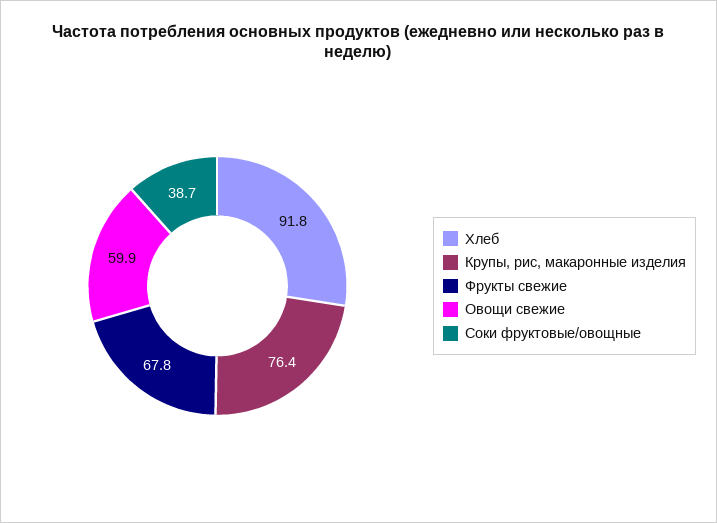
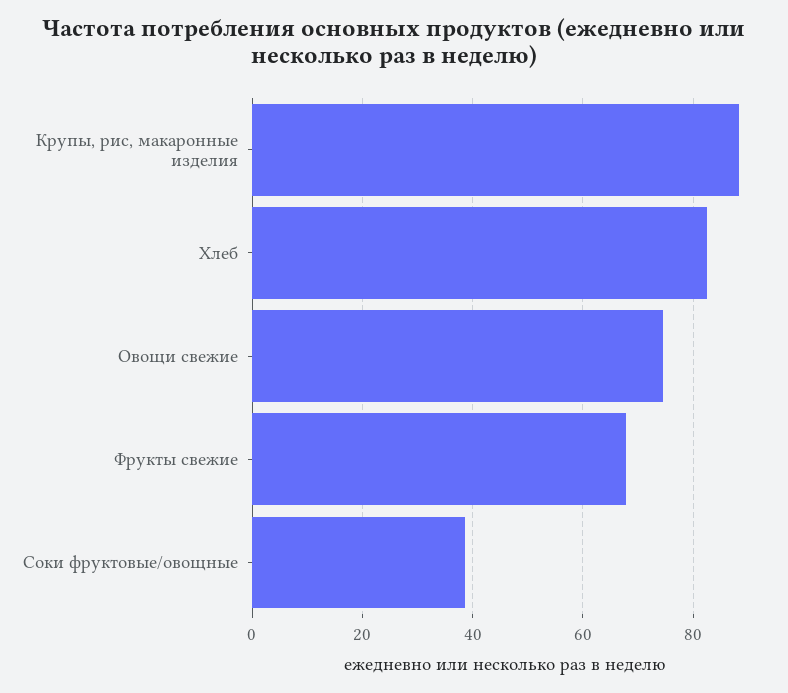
Хлеб: 91.8 -> 82
Крупы, рис, макаронные изделия: 76.4 -> 88
Овощи свежие: 59.9 -> 74

